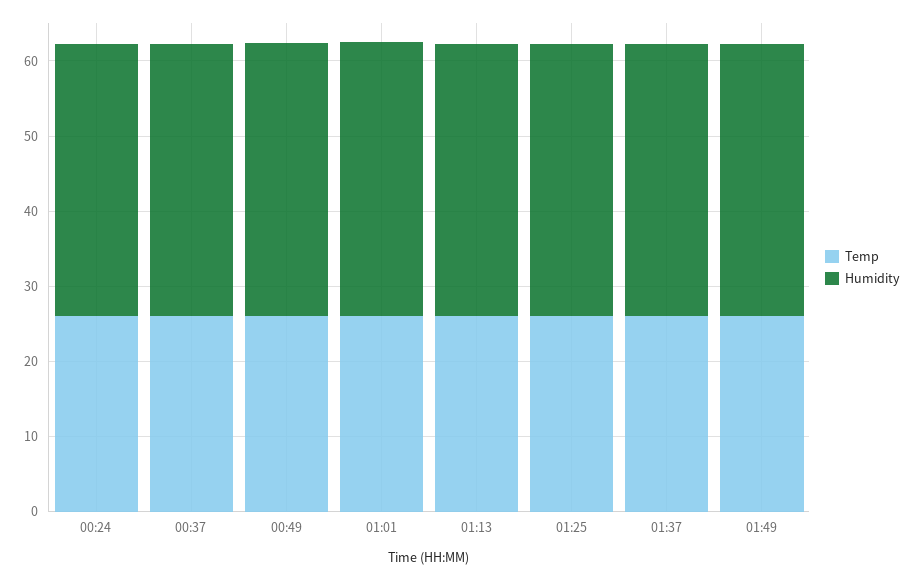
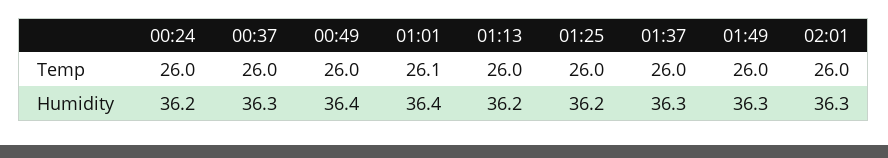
Temp, 02:01: none -> 26
Humidity, 02:01: none -> 36.3

